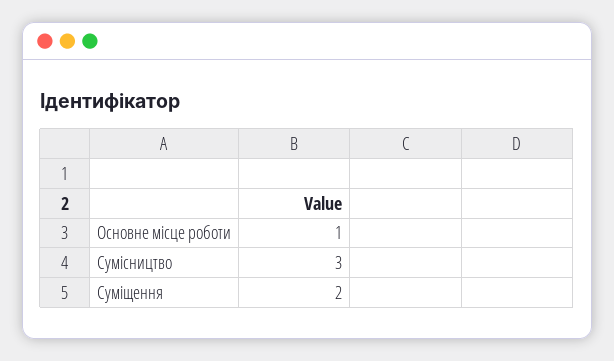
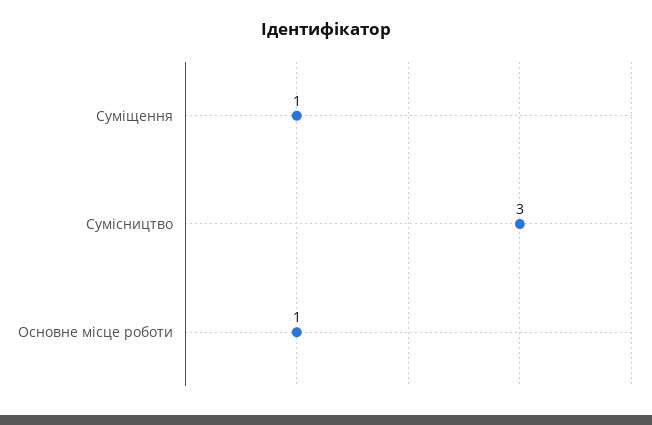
Суміщення: 2 -> 1

